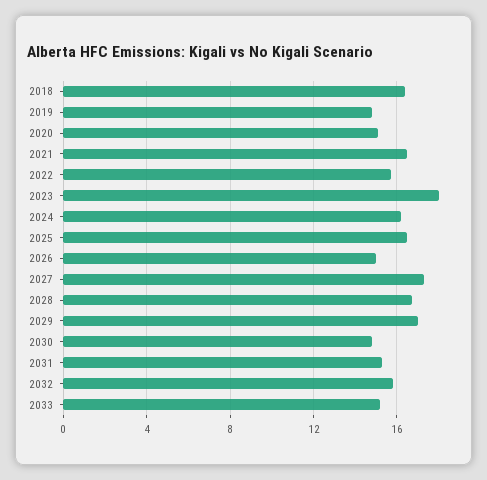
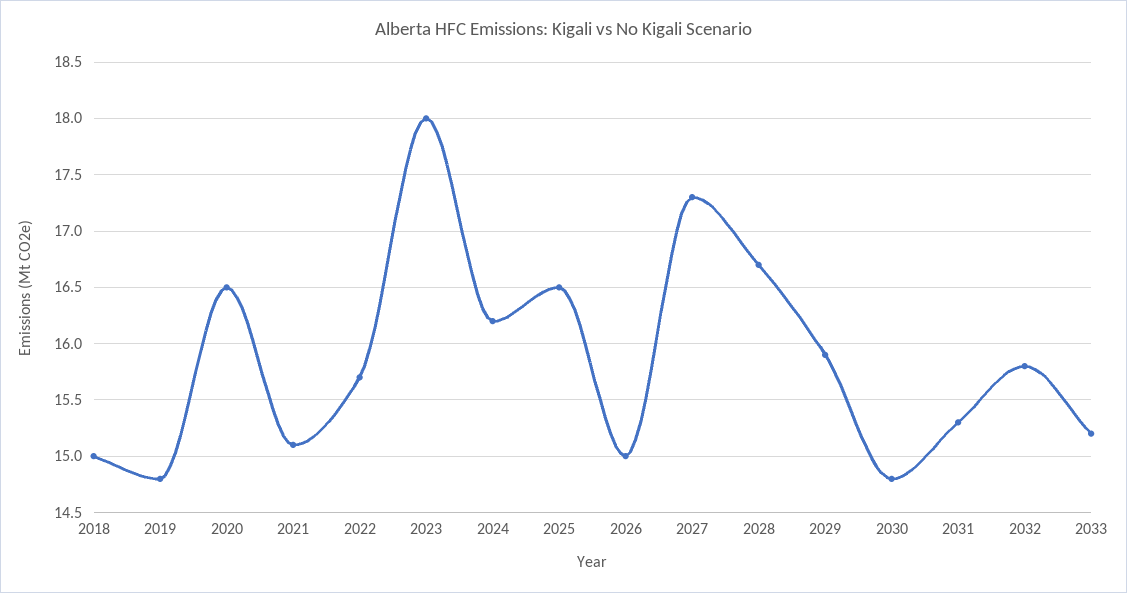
2018: 16.5 -> 15
2020: 15 -> 16.5
2021: 16.5 -> 15.1
2029: 17 -> 15.9

